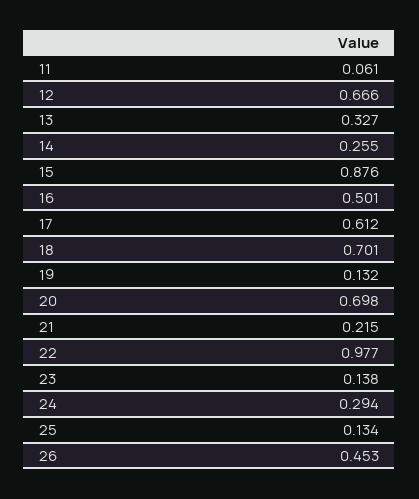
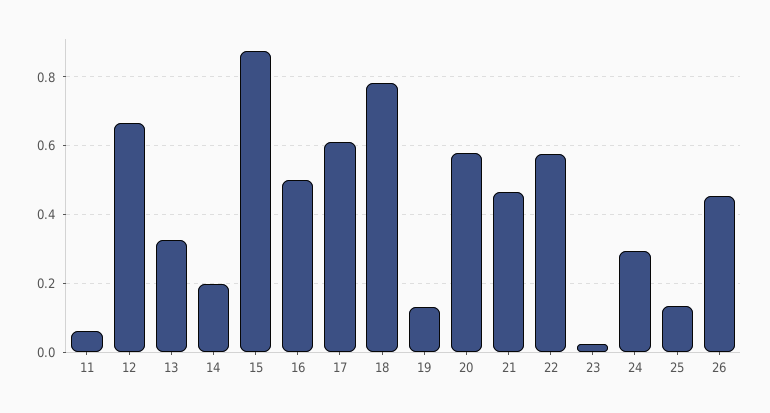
14: 0.255 -> 0.2
18: 0.701 -> 0.78
20: 0.698 -> 0.58
21: 0.215 -> 0.46
22: 0.977 -> 0.58
23: 0.138 -> 0.02

